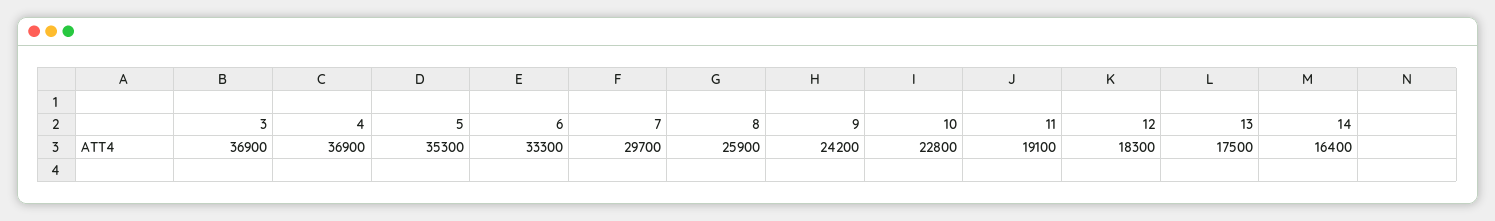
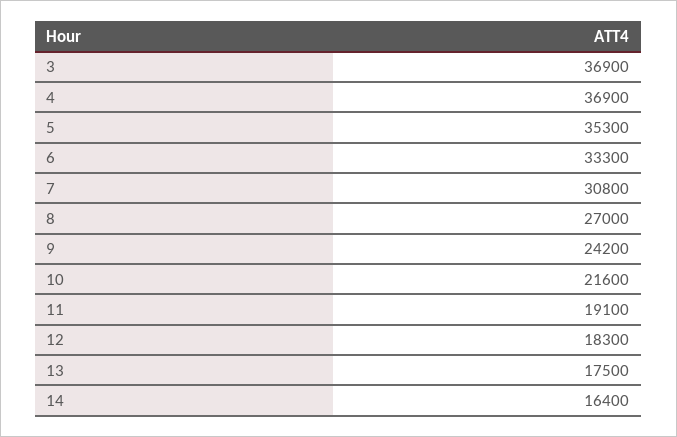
7: 29700 -> 30800
8: 25900 -> 27000
10: 22800 -> 21600

